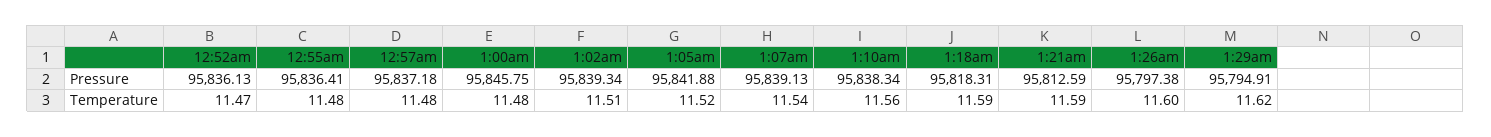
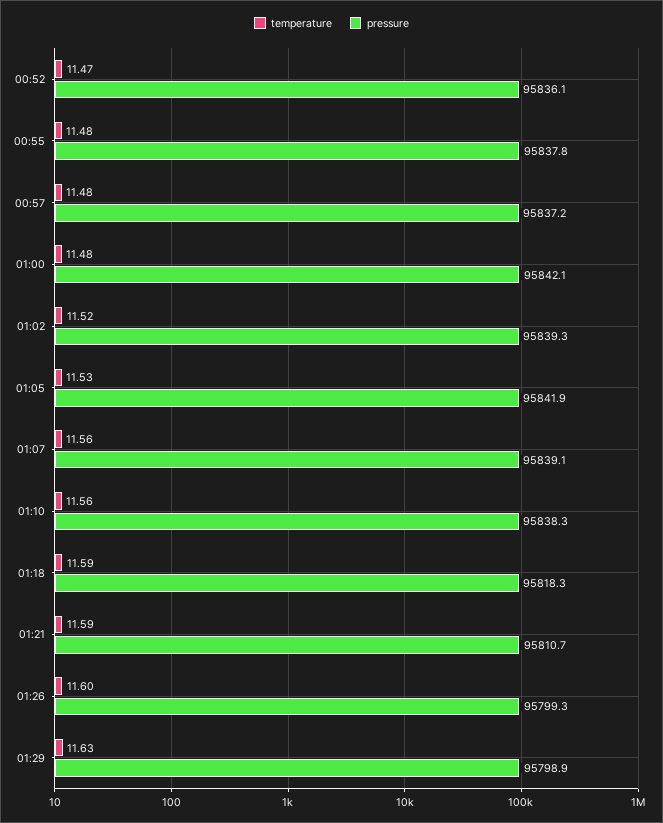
Pressure, 12:55am: 95836.41 -> 95837.8
Pressure, 1:00am: 95845.75 -> 95842.1
Pressure, 1:21am: 95812.59 -> 95810.7
Pressure, 1:26am: 95797.38 -> 95799.3
Pressure, 1:29am: 95794.91 -> 95798.9
Temperature, 1:02am: 11.51 -> 11.52
Temperature, 1:05am: 11.52 -> 11.53
Temperature, 1:07am: 11.54 -> 11.56
Temperature, 1:29am: 11.62 -> 11.63

